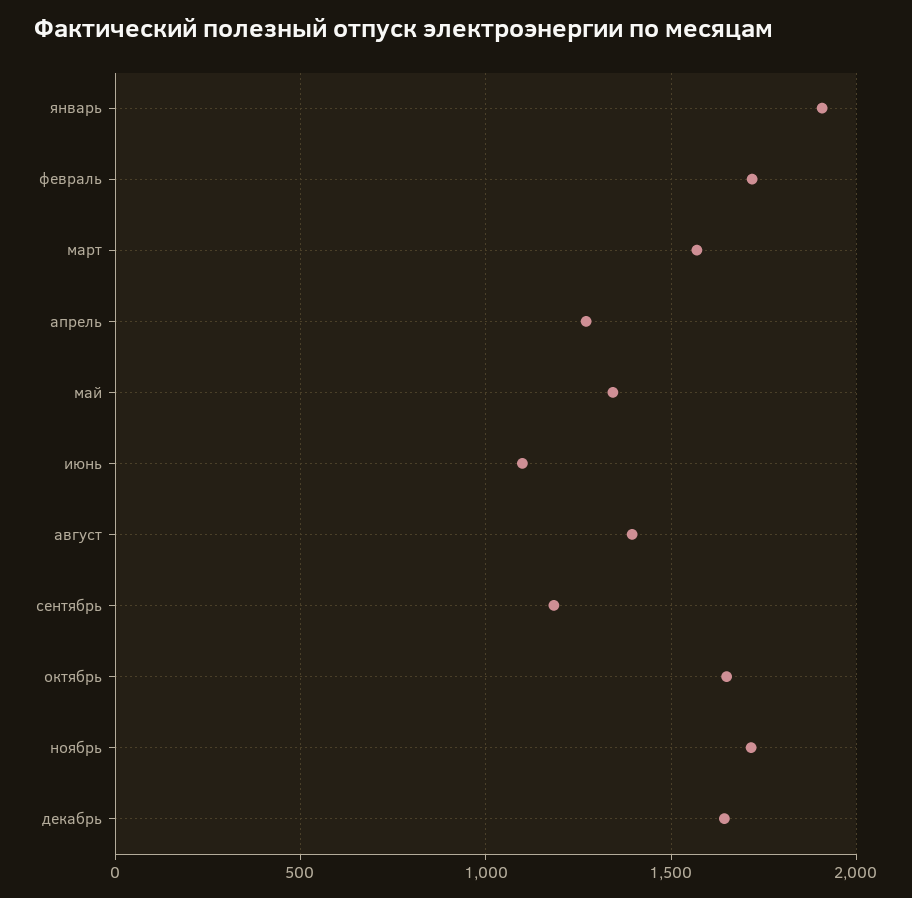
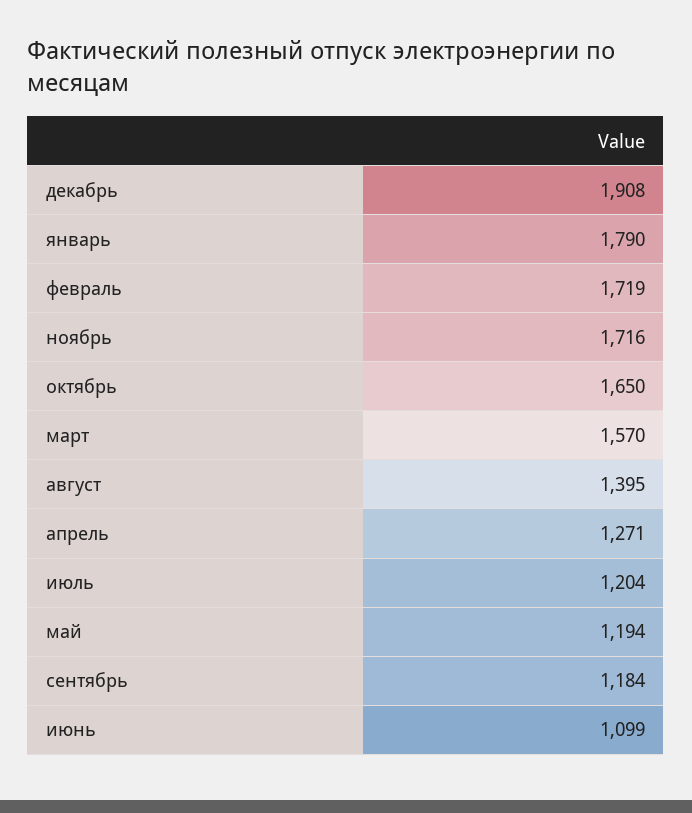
январь: 1900 -> 1790
май: 1350 -> 1194
декабрь: 1650 -> 1908
июль: none -> 1204

